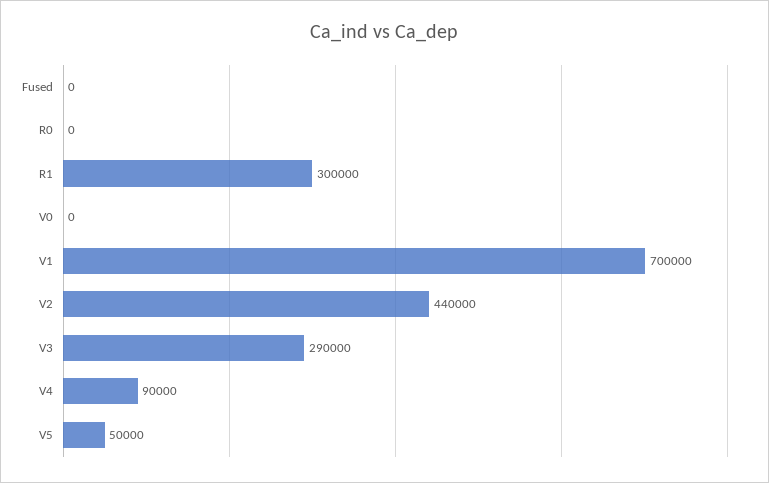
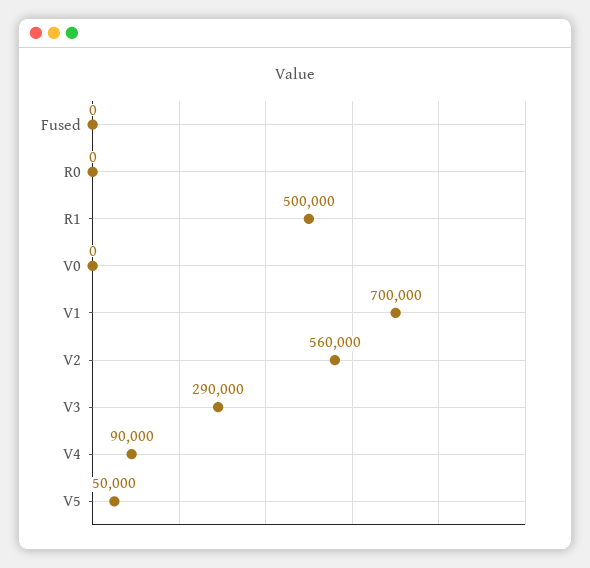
R1: 300000 -> 500000
V2: 440000 -> 560000

